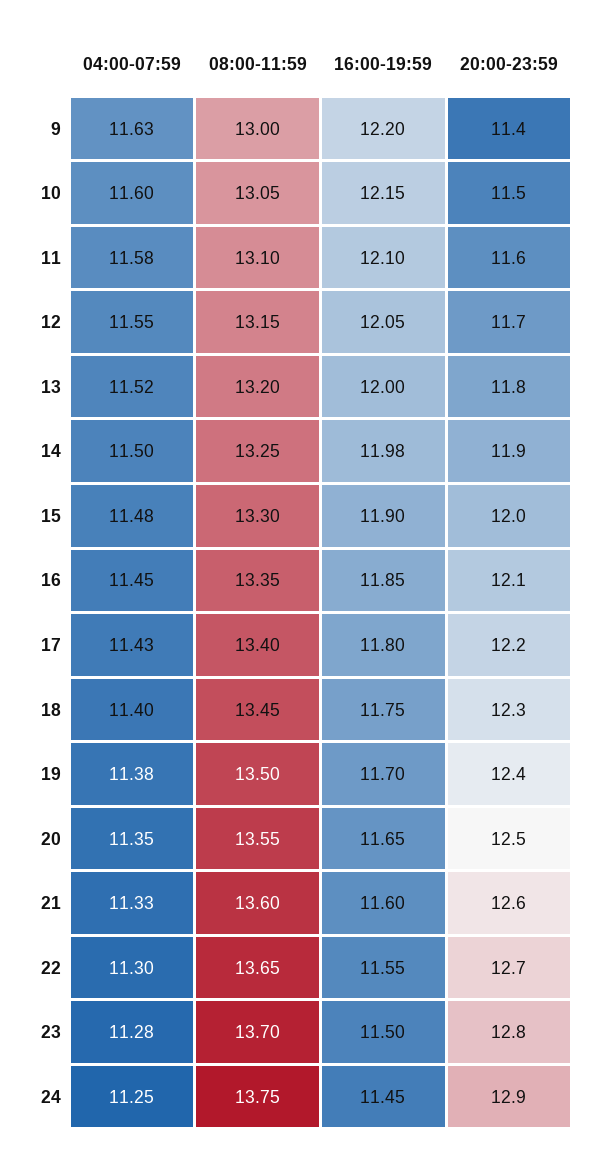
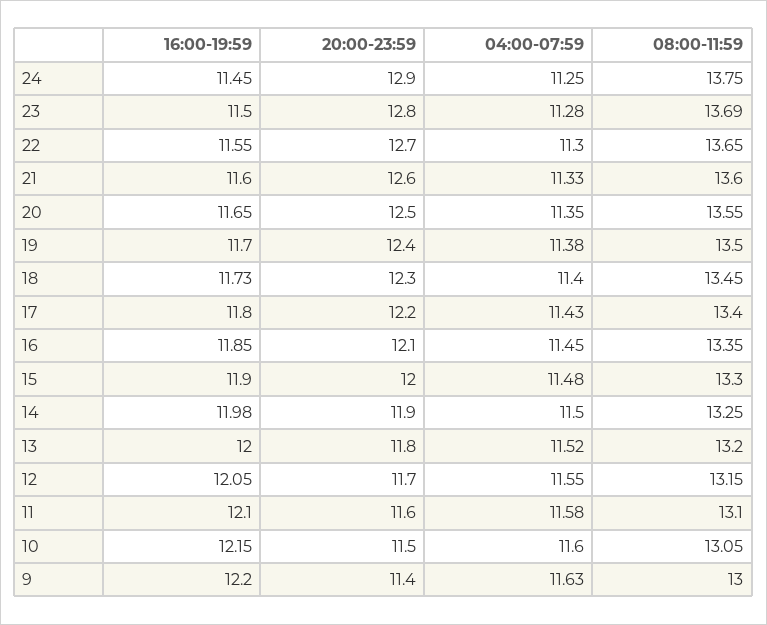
16:00-19:59, 18: 11.75 -> 11.73
08:00-11:59, 23: 13.7 -> 13.69

